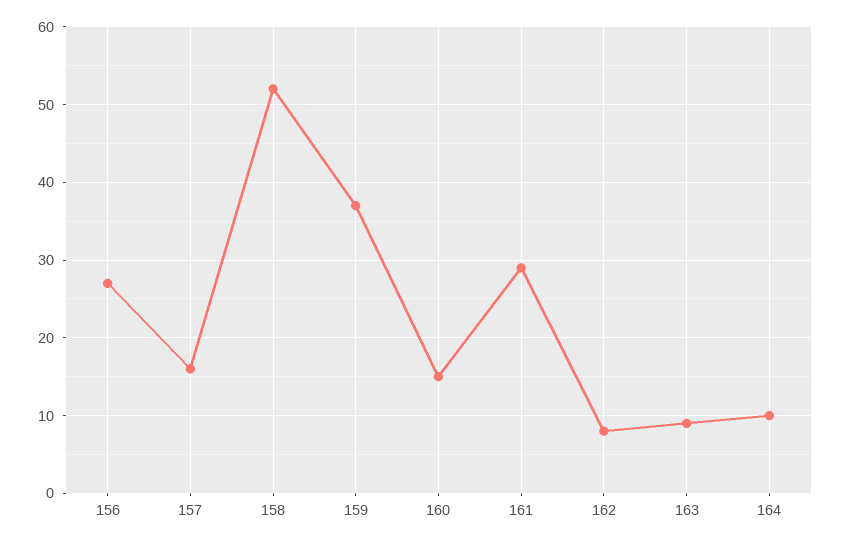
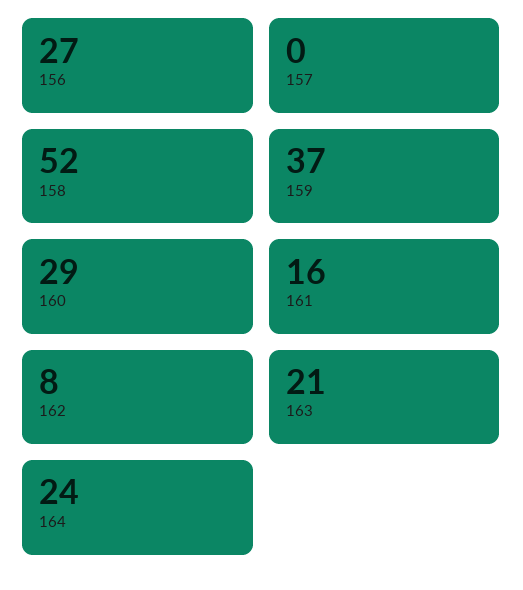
157: 16 -> 0
160: 15 -> 29
161: 29 -> 16
163: 9 -> 21
164: 10 -> 24

